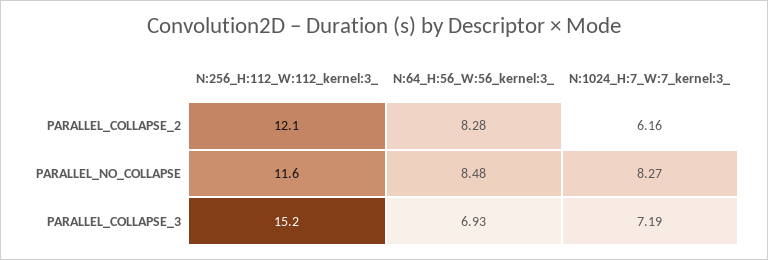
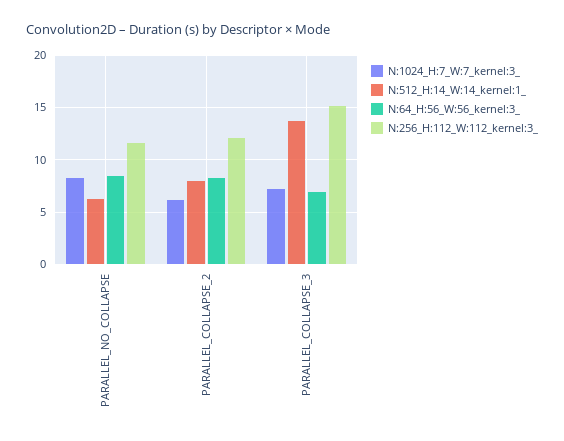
N:512_H:14_W:14_kernel:1_, PARALLEL_NO_COLLAPSE: none -> 6
N:512_H:14_W:14_kernel:1_, PARALLEL_COLLAPSE_2: none -> 8
N:512_H:14_W:14_kernel:1_, PARALLEL_COLLAPSE_3: none -> 14

